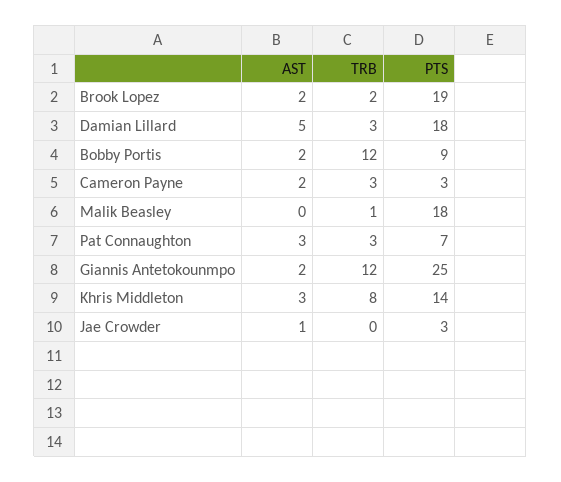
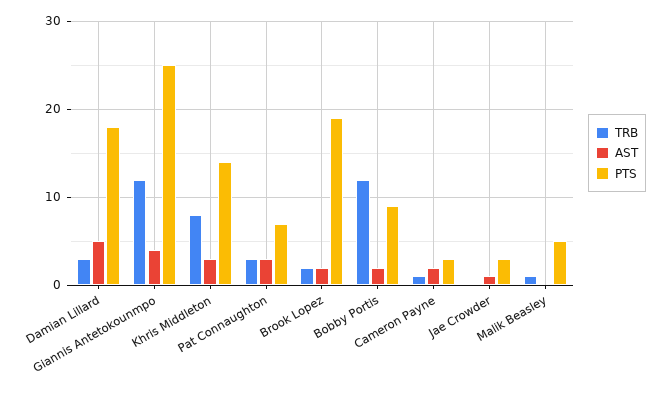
TRB, Cameron Payne: 3 -> 1
PTS, Malik Beasley: 18 -> 5
AST, Giannis Antetokounmpo: 2 -> 4

